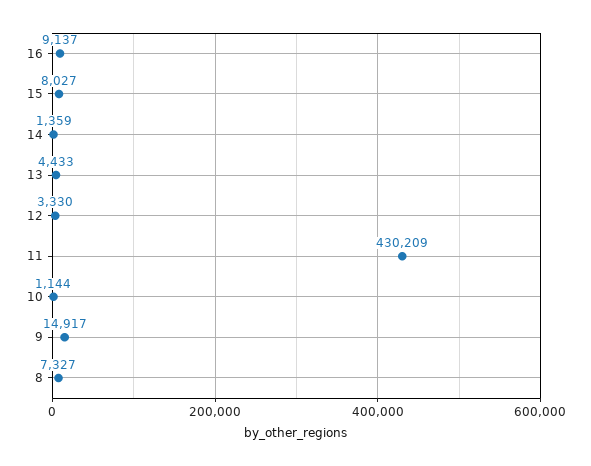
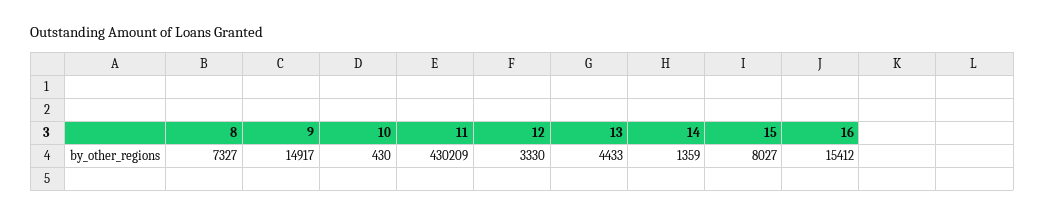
16: 9137 -> 15412
10: 1144 -> 430

